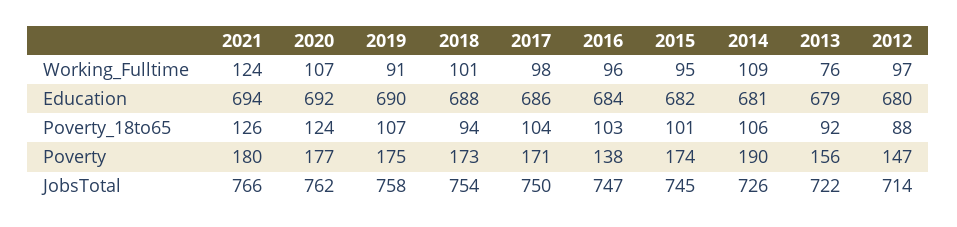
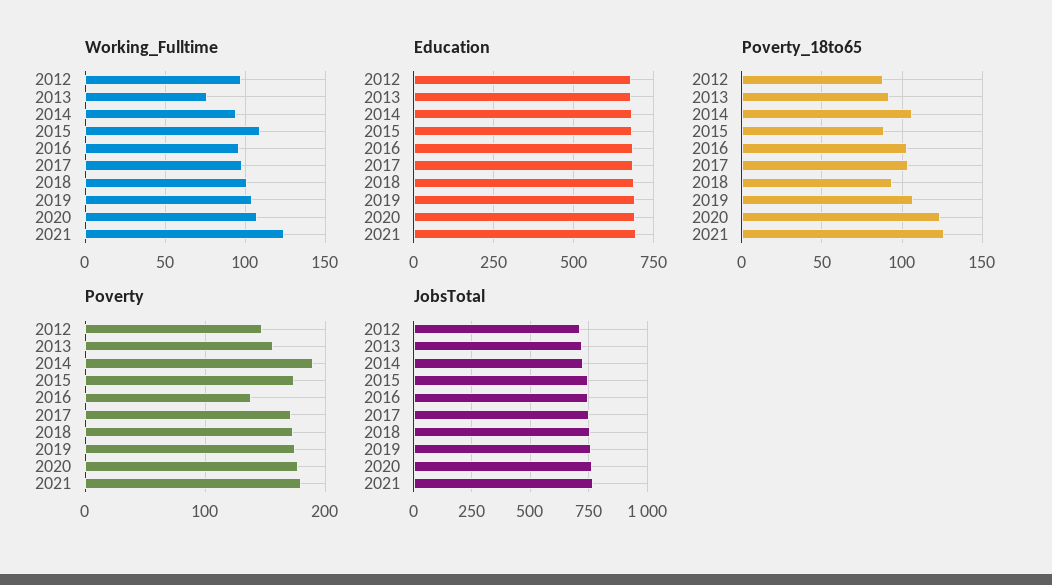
Working_Fulltime, 2019: 91 -> 105
Working_Fulltime, 2015: 95 -> 110
Working_Fulltime, 2014: 109 -> 95
Poverty_18to65, 2015: 101 -> 90

